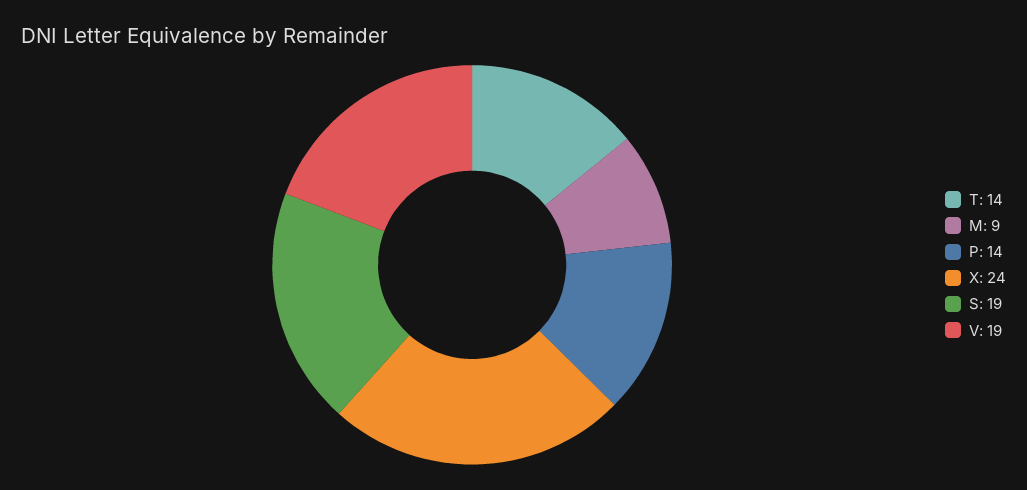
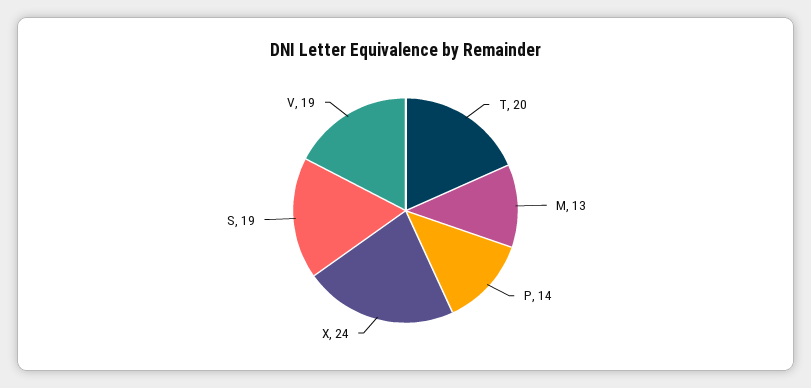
T: 14 -> 20
M: 9 -> 13

